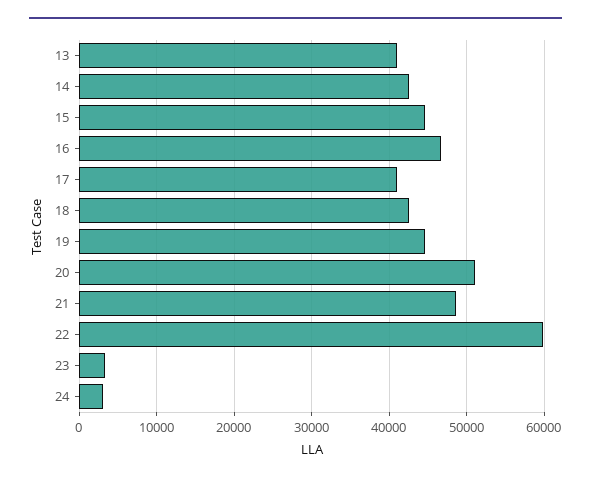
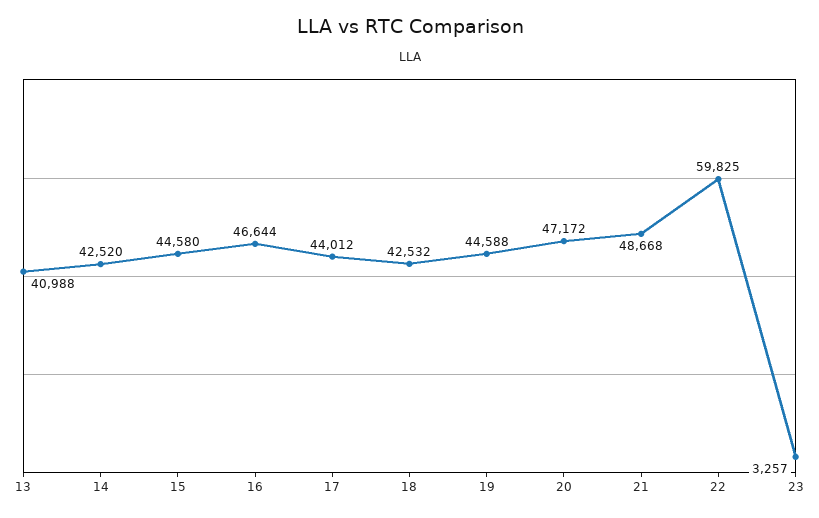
17: 41000 -> 44012
20: 51000 -> 47172
24: 3000 -> none

